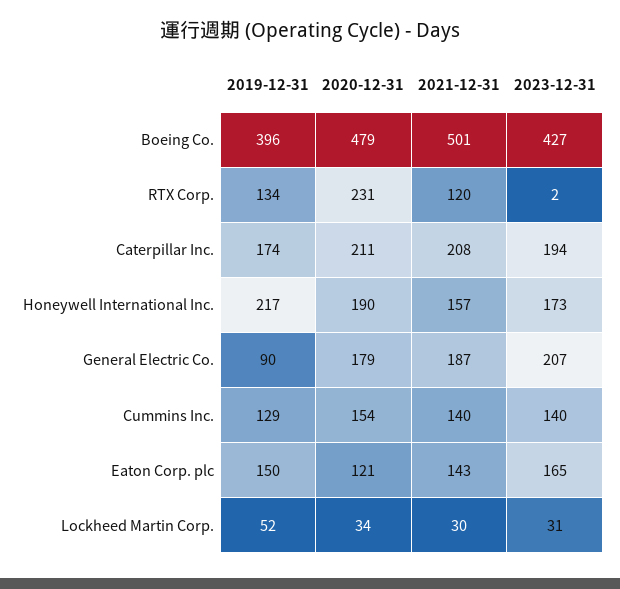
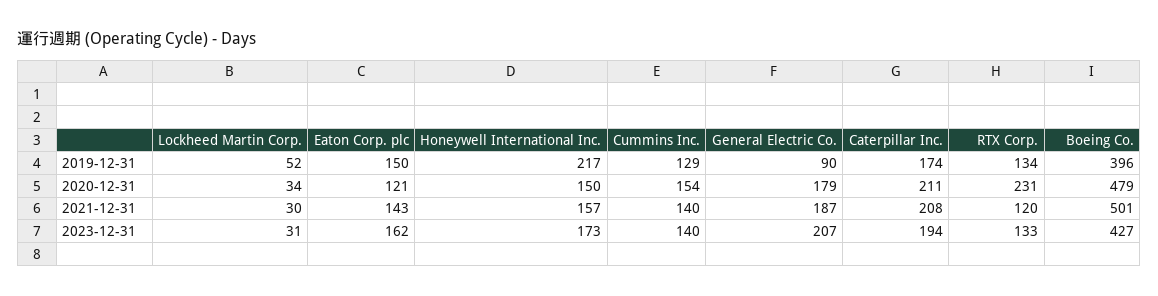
2023-12-31, RTX Corp.: 2 -> 133
2020-12-31, Honeywell International Inc.: 190 -> 150
2023-12-31, Eaton Corp. plc: 165 -> 162

